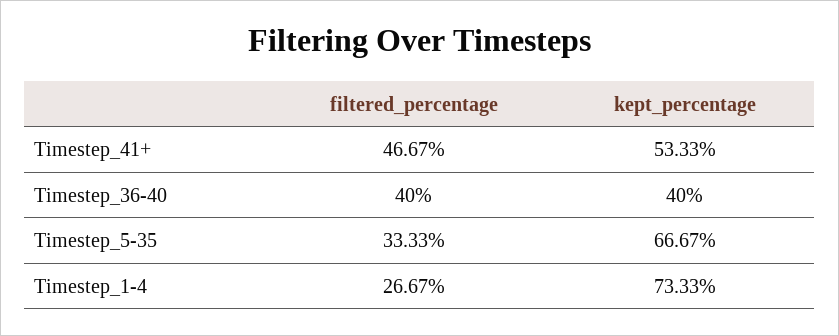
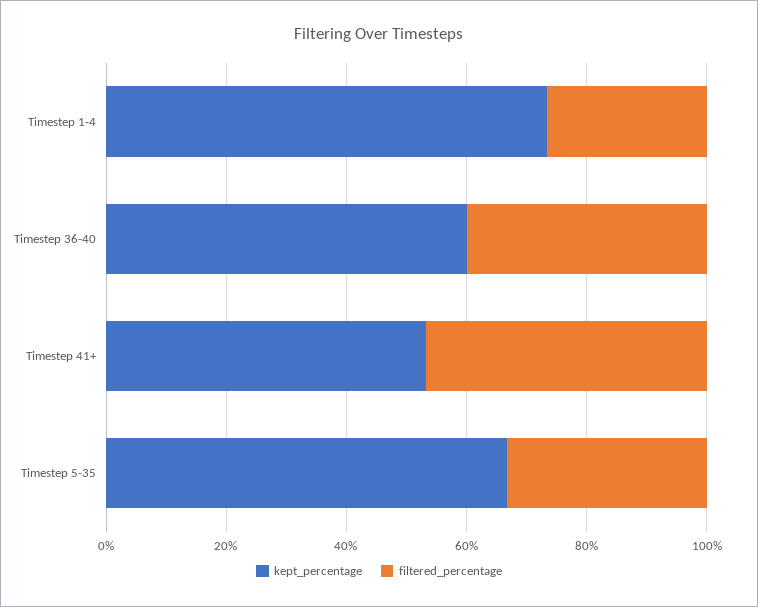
kept_percentage, Timestep_36-40: 40 -> 60

